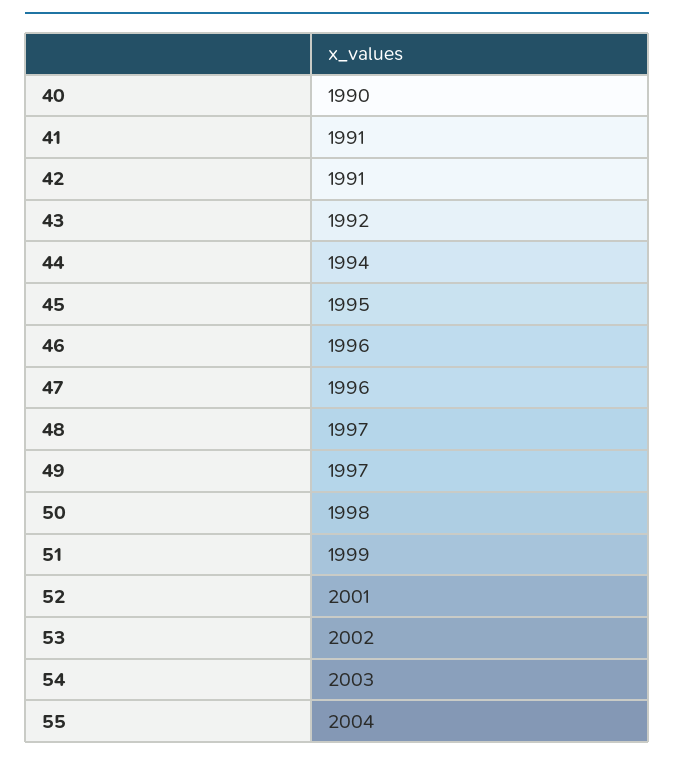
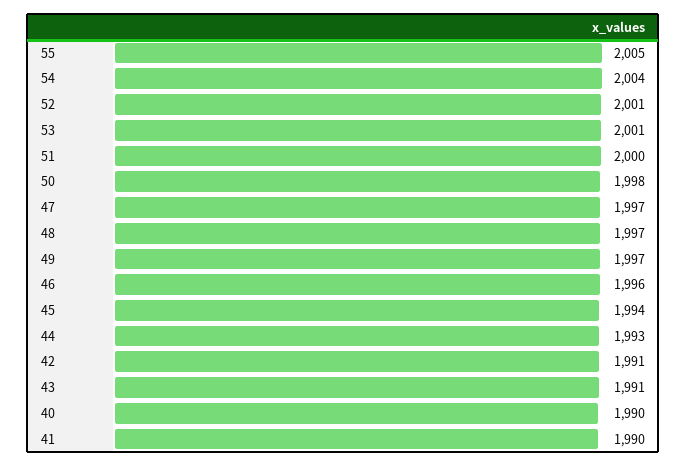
41: 1991 -> 1990
43: 1992 -> 1991
44: 1994 -> 1993
45: 1995 -> 1994
47: 1996 -> 1997
51: 1999 -> 2000
53: 2002 -> 2001
54: 2003 -> 2004
55: 2004 -> 2005

